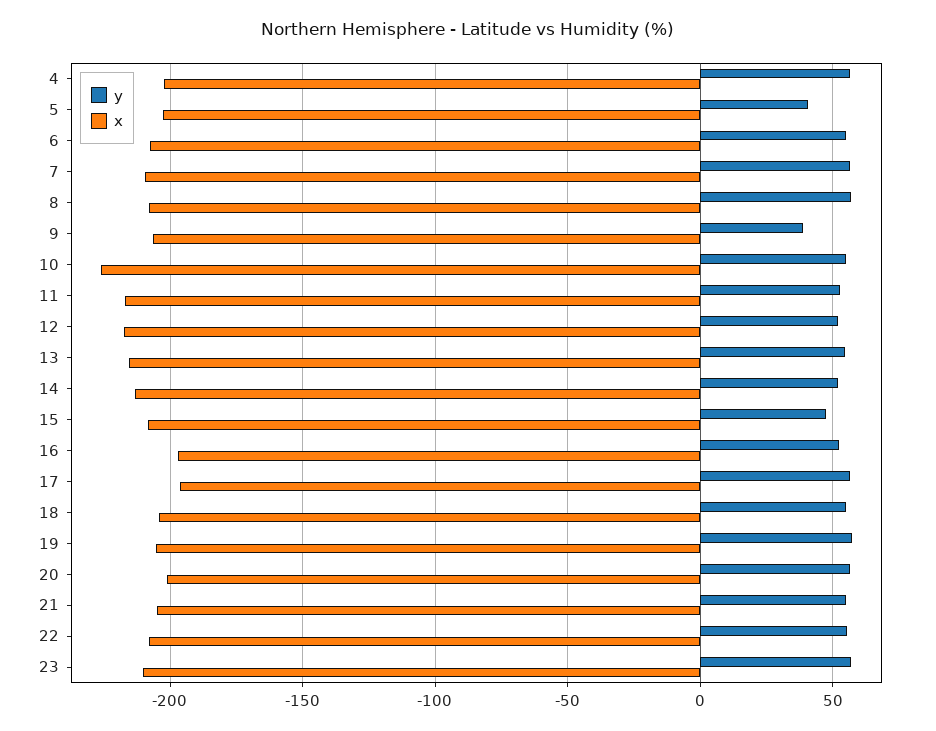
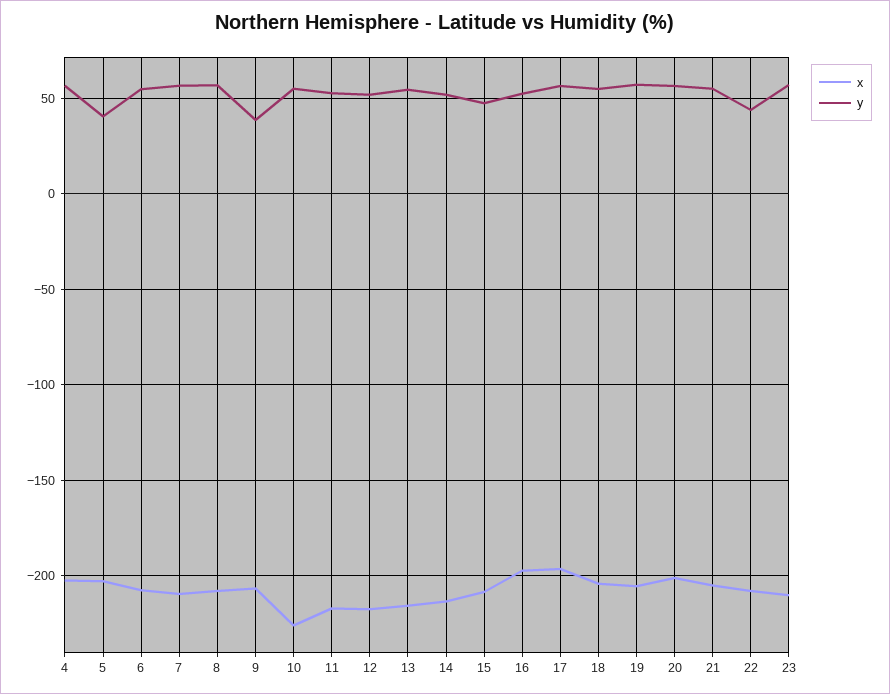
y, 22: 55 -> 45

